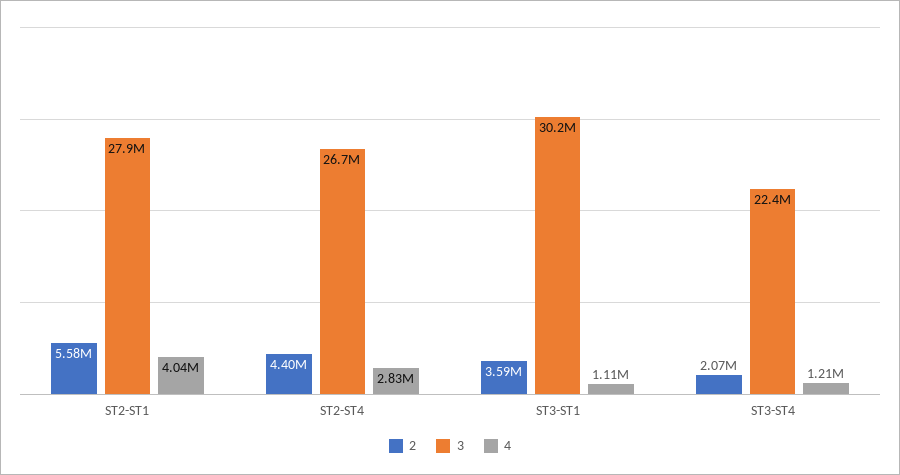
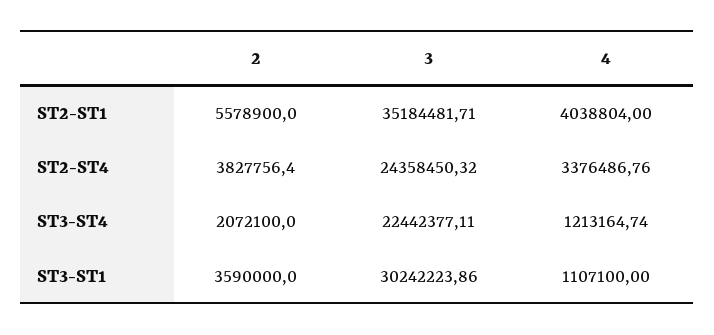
3, ST2-ST1: 27900000 -> 35184481.71
2, ST2-ST4: 4400000 -> 3827756.4
3, ST2-ST4: 26700000 -> 24358450.32
4, ST2-ST4: 2830000 -> 3376486.76

